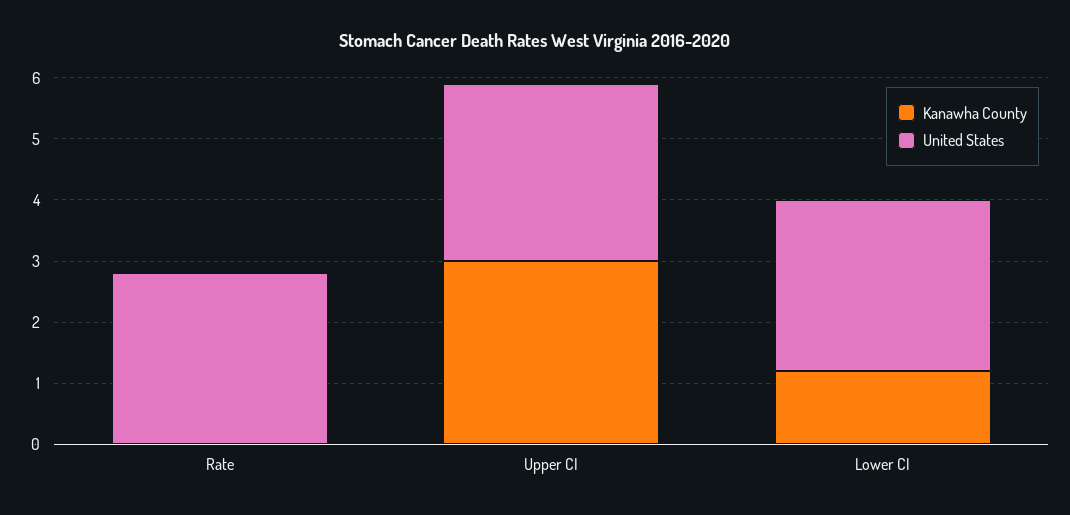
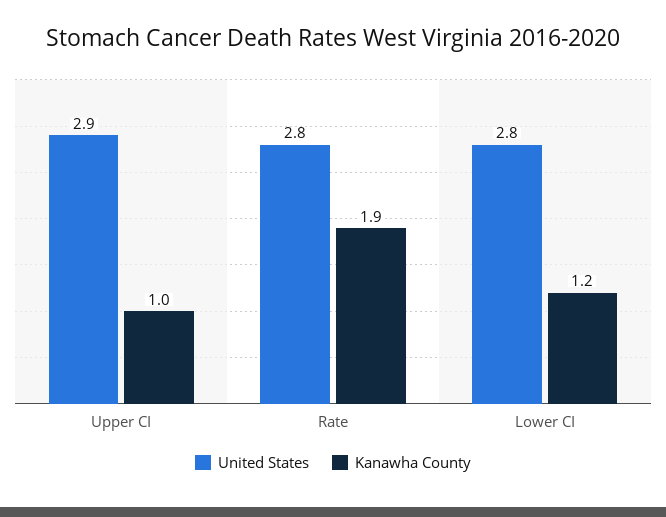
Kanawha County, Rate: 0 -> 1.9
Kanawha County, Upper CI: 3 -> 1

